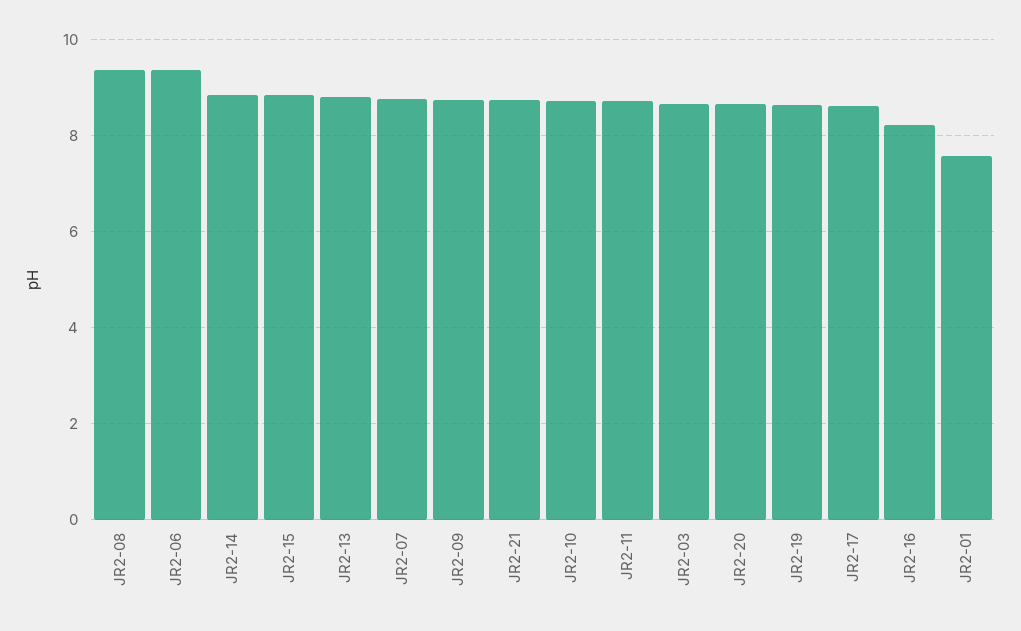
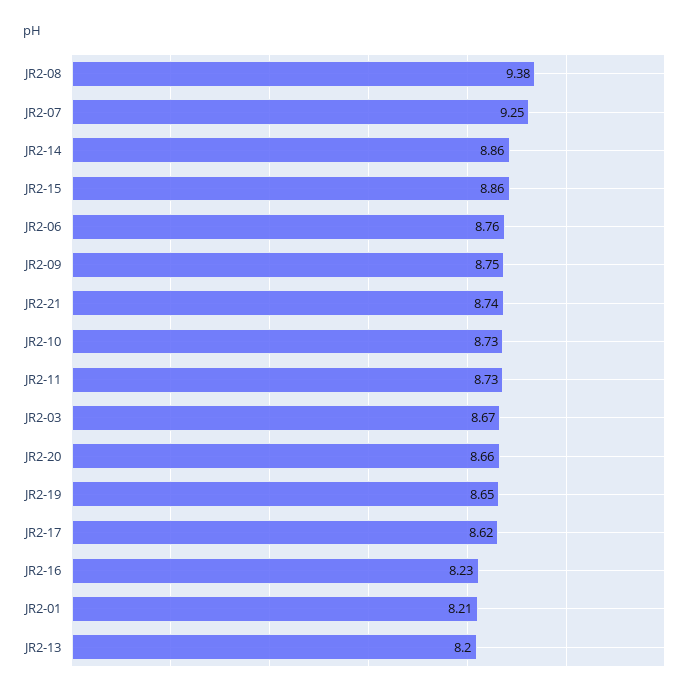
JR2-06: 9.4 -> 8.76
JR2-13: 8.8 -> 8.2
JR2-07: 8.8 -> 9.25
JR2-01: 7.6 -> 8.21

